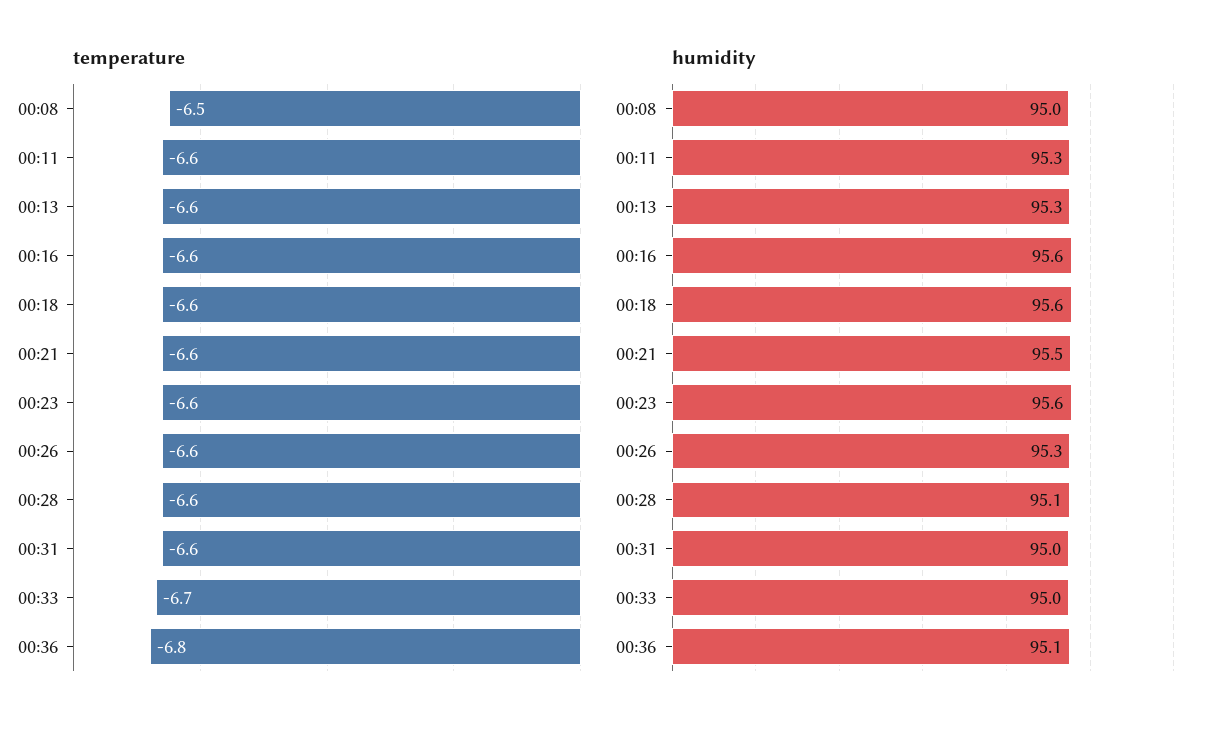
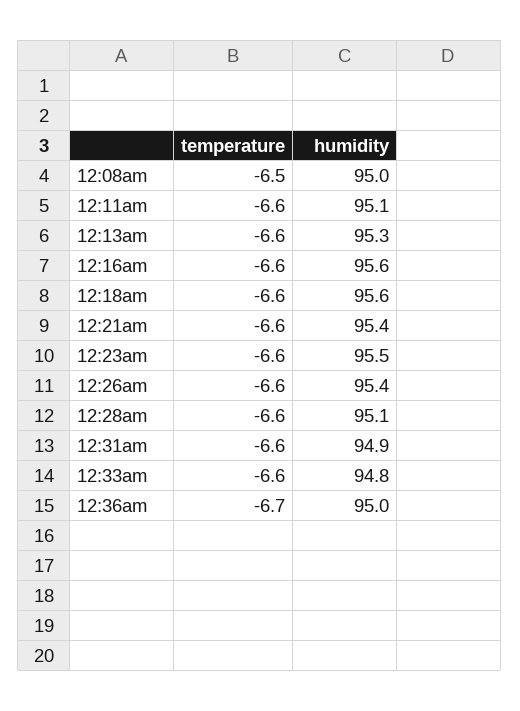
temperature, 00:33: -6.7 -> -6.6
temperature, 00:36: -6.8 -> -6.7
humidity, 00:11: 95.3 -> 95.1
humidity, 00:21: 95.5 -> 95.4
humidity, 00:23: 95.6 -> 95.5
humidity, 00:26: 95.3 -> 95.4
humidity, 00:31: 95 -> 94.9
humidity, 00:33: 95 -> 94.8
humidity, 00:36: 95.1 -> 95

